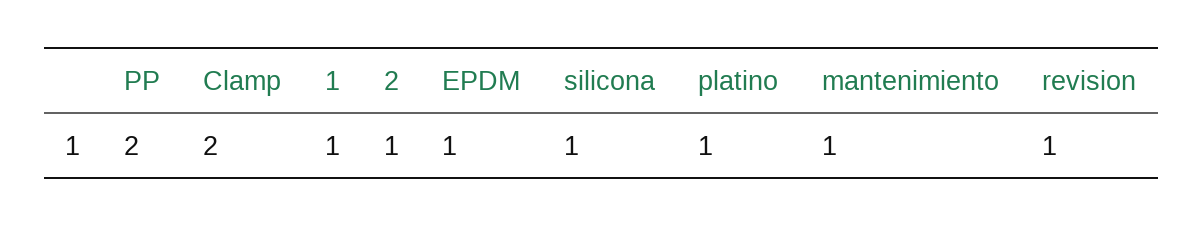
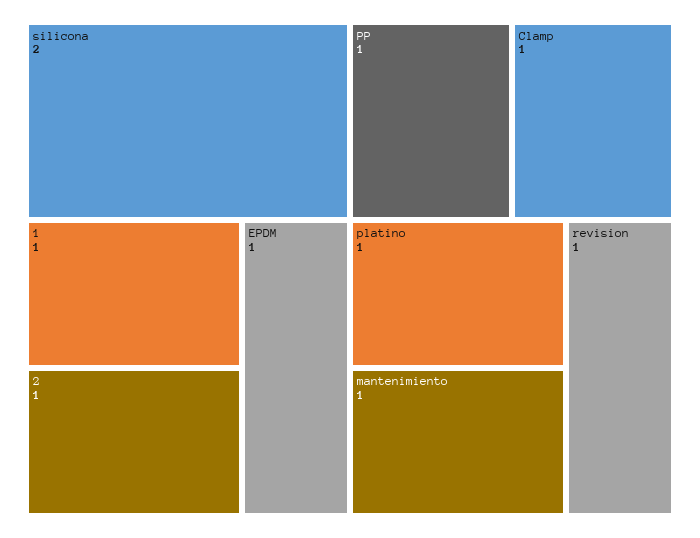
PP: 2 -> 1
Clamp: 2 -> 1
silicona: 1 -> 2

